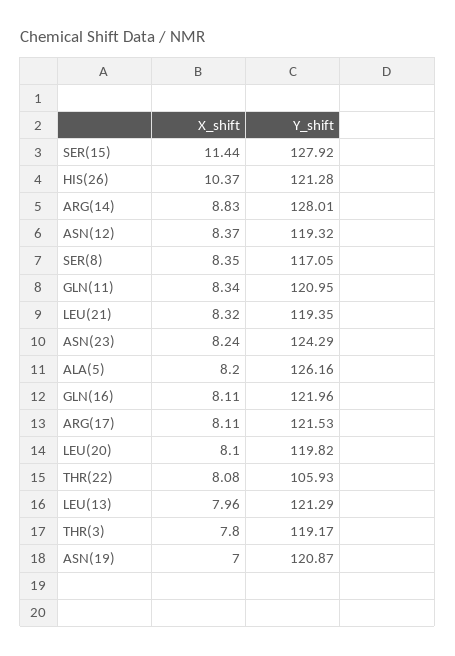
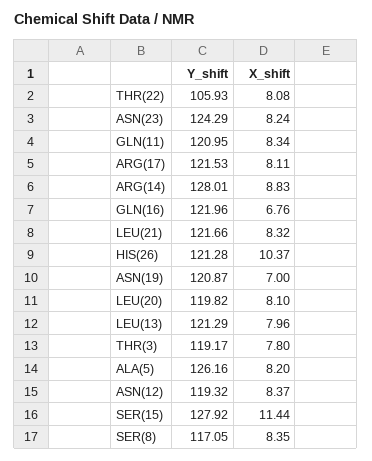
Y_shift, LEU(21): 119.35 -> 121.66
X_shift, GLN(16): 8.11 -> 6.76

